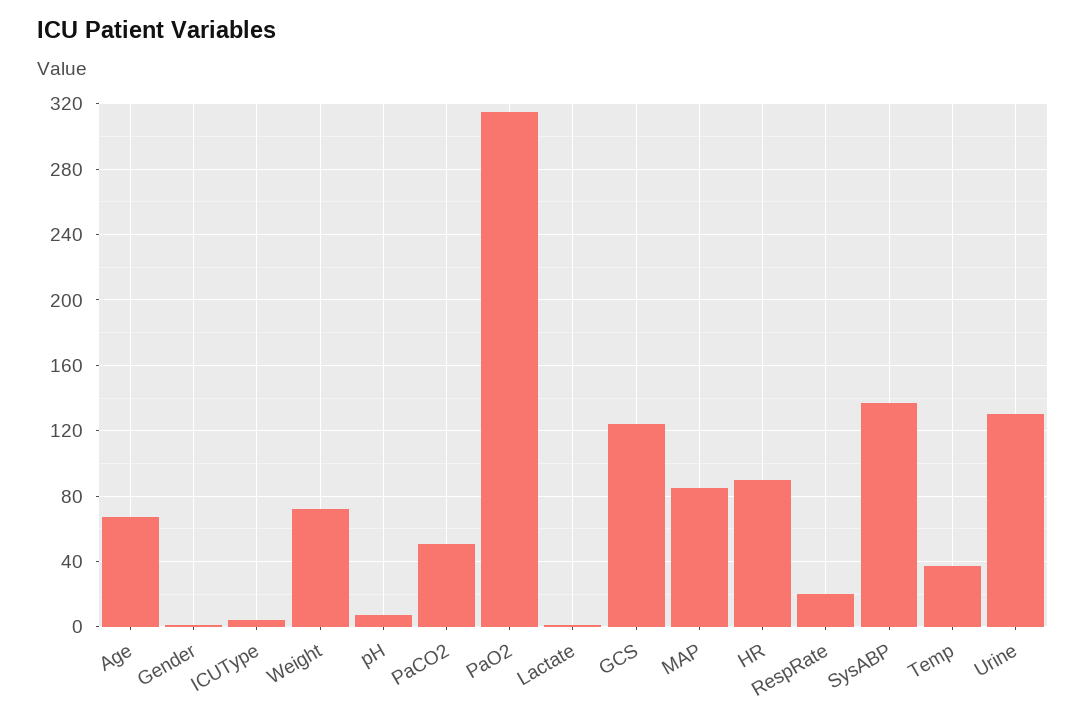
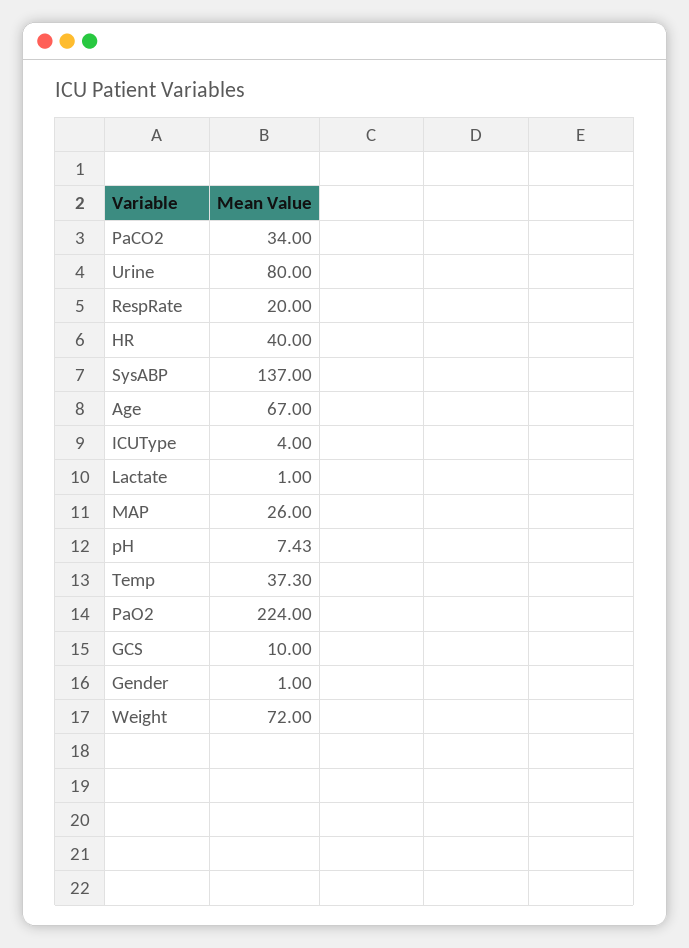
PaCO2: 50 -> 34
PaO2: 315 -> 224
GCS: 125 -> 10
MAP: 85 -> 26
HR: 90 -> 40
Urine: 130 -> 80

